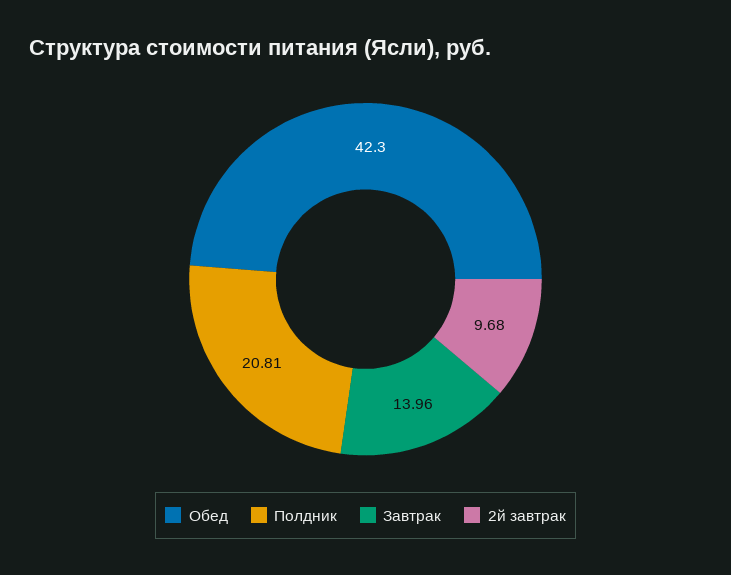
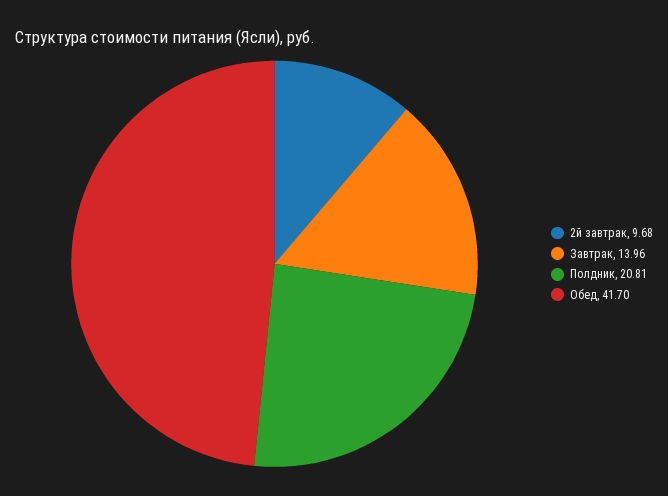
Обед: 42.3 -> 41.7

